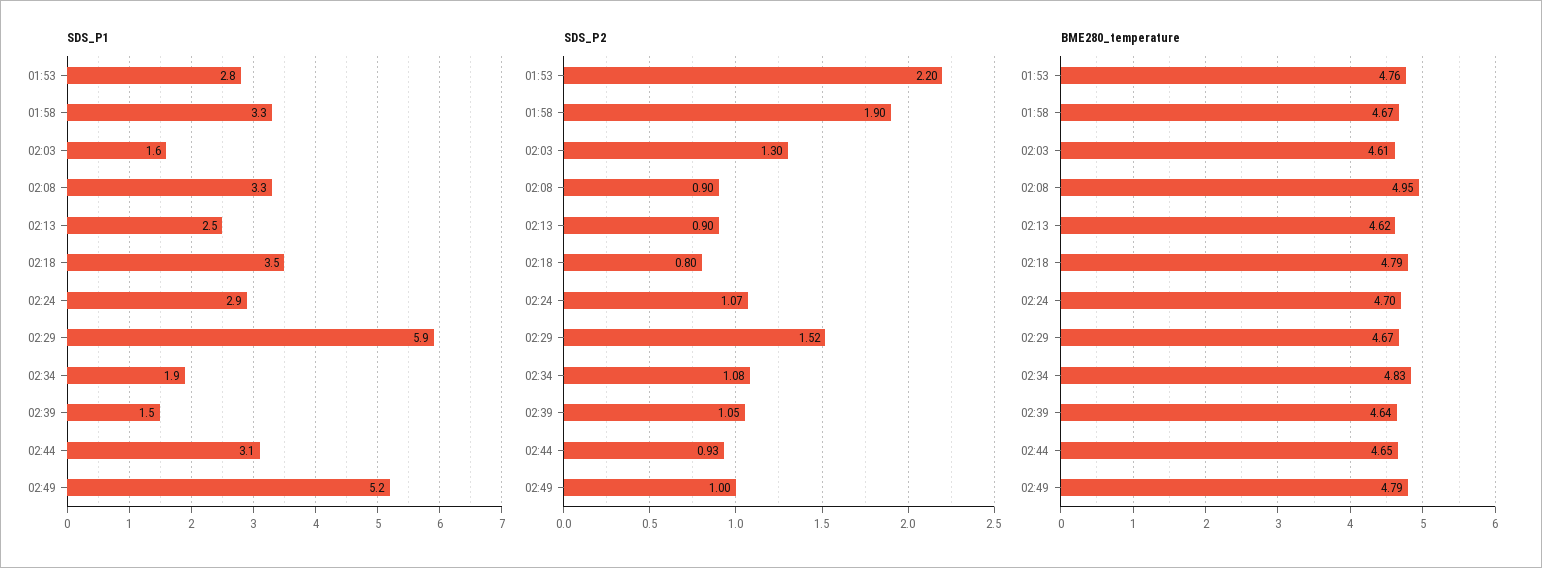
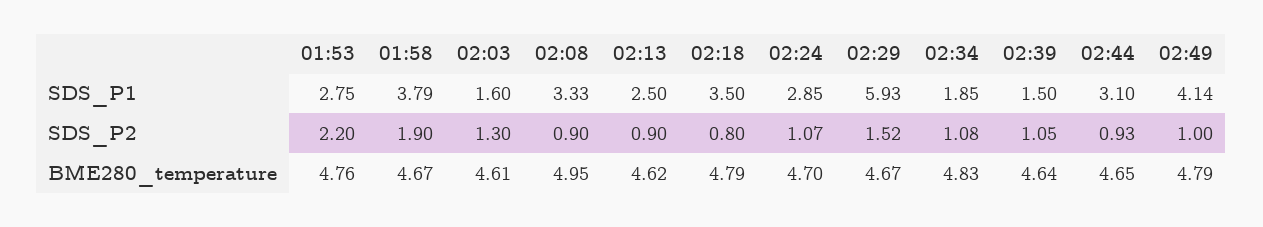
SDS_P1, 01:58: 3.3 -> 3.79
SDS_P1, 02:49: 5.2 -> 4.14

